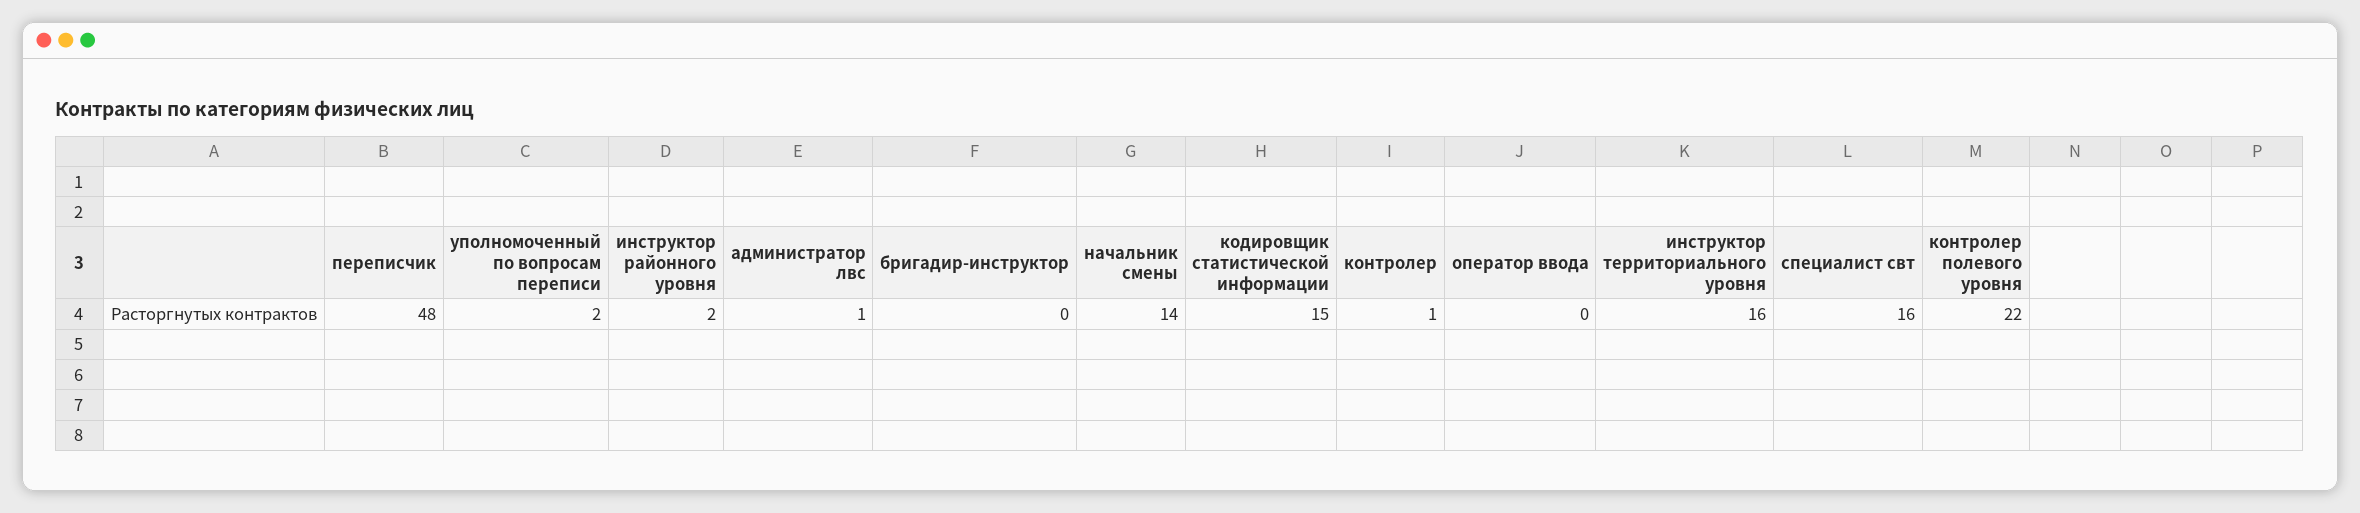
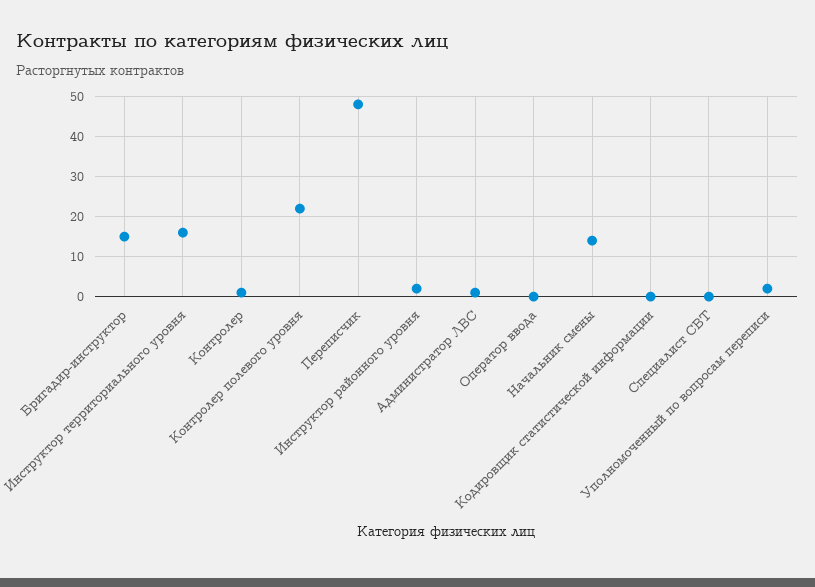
бригадир-инструктор: 0 -> 15
кодировщик статистической информации: 15 -> 0
специалист свт: 16 -> 0

